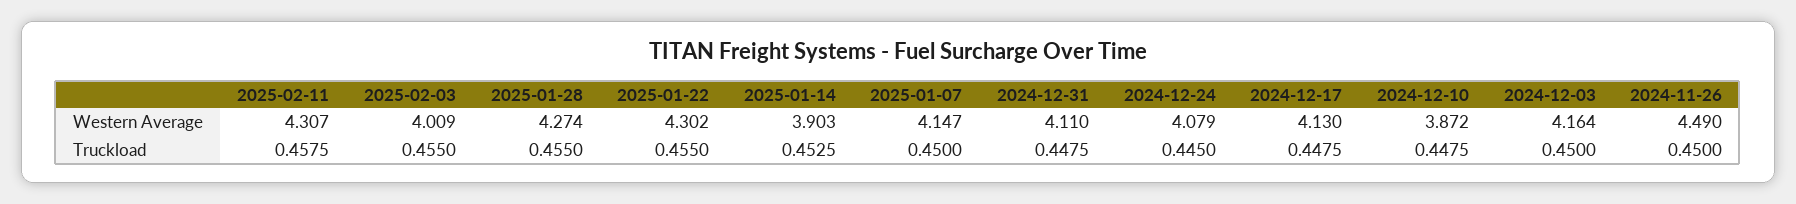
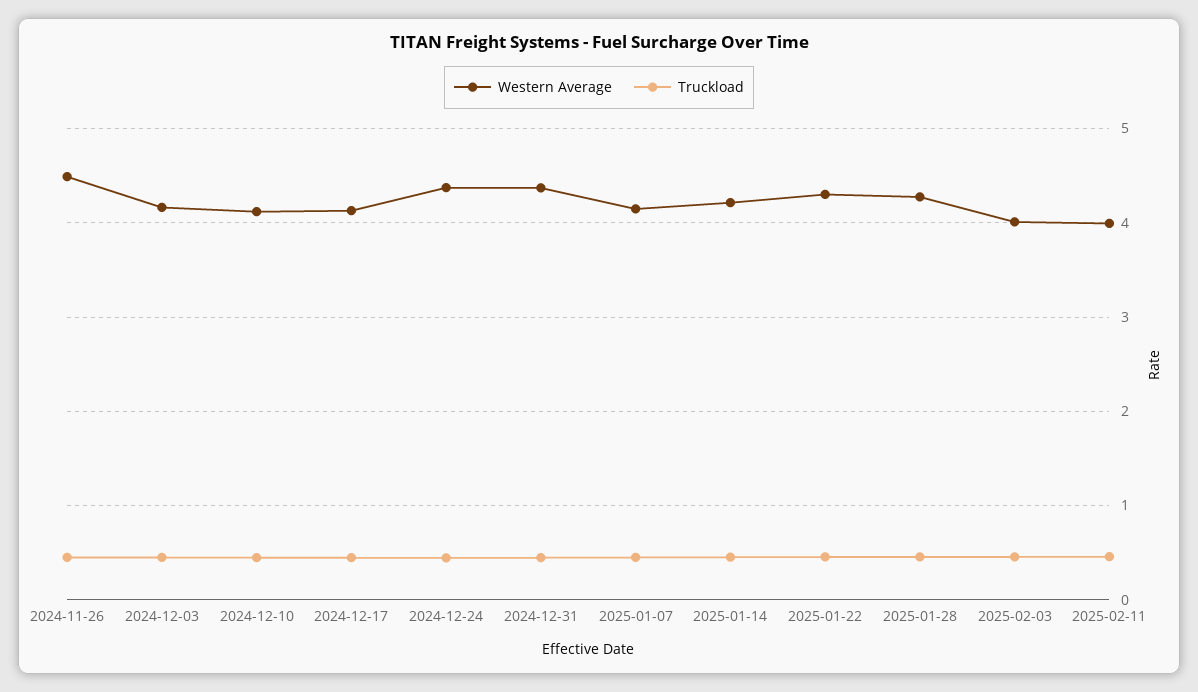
Western Average, 2025-02-11: 4.307 -> 4
Western Average, 2025-01-14: 3.903 -> 4.2
Western Average, 2024-12-31: 4.11 -> 4.4
Western Average, 2024-12-24: 4.079 -> 4.4
Western Average, 2024-12-10: 3.872 -> 4.1

